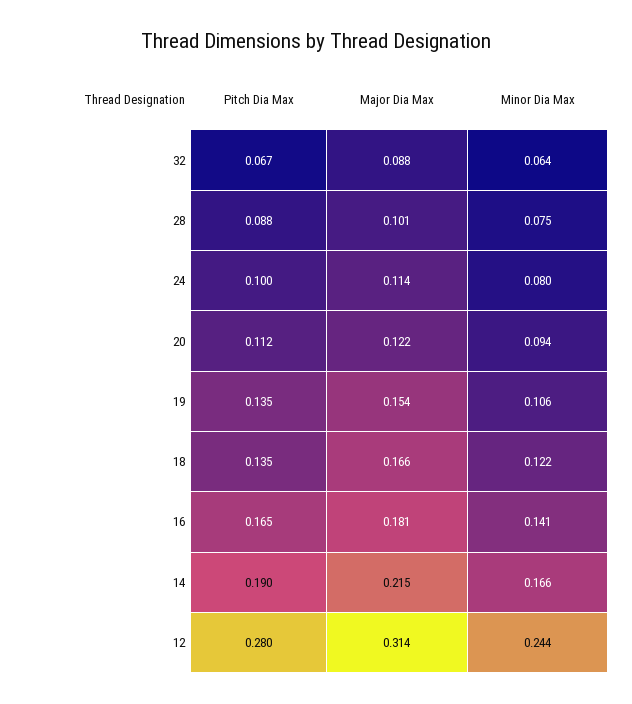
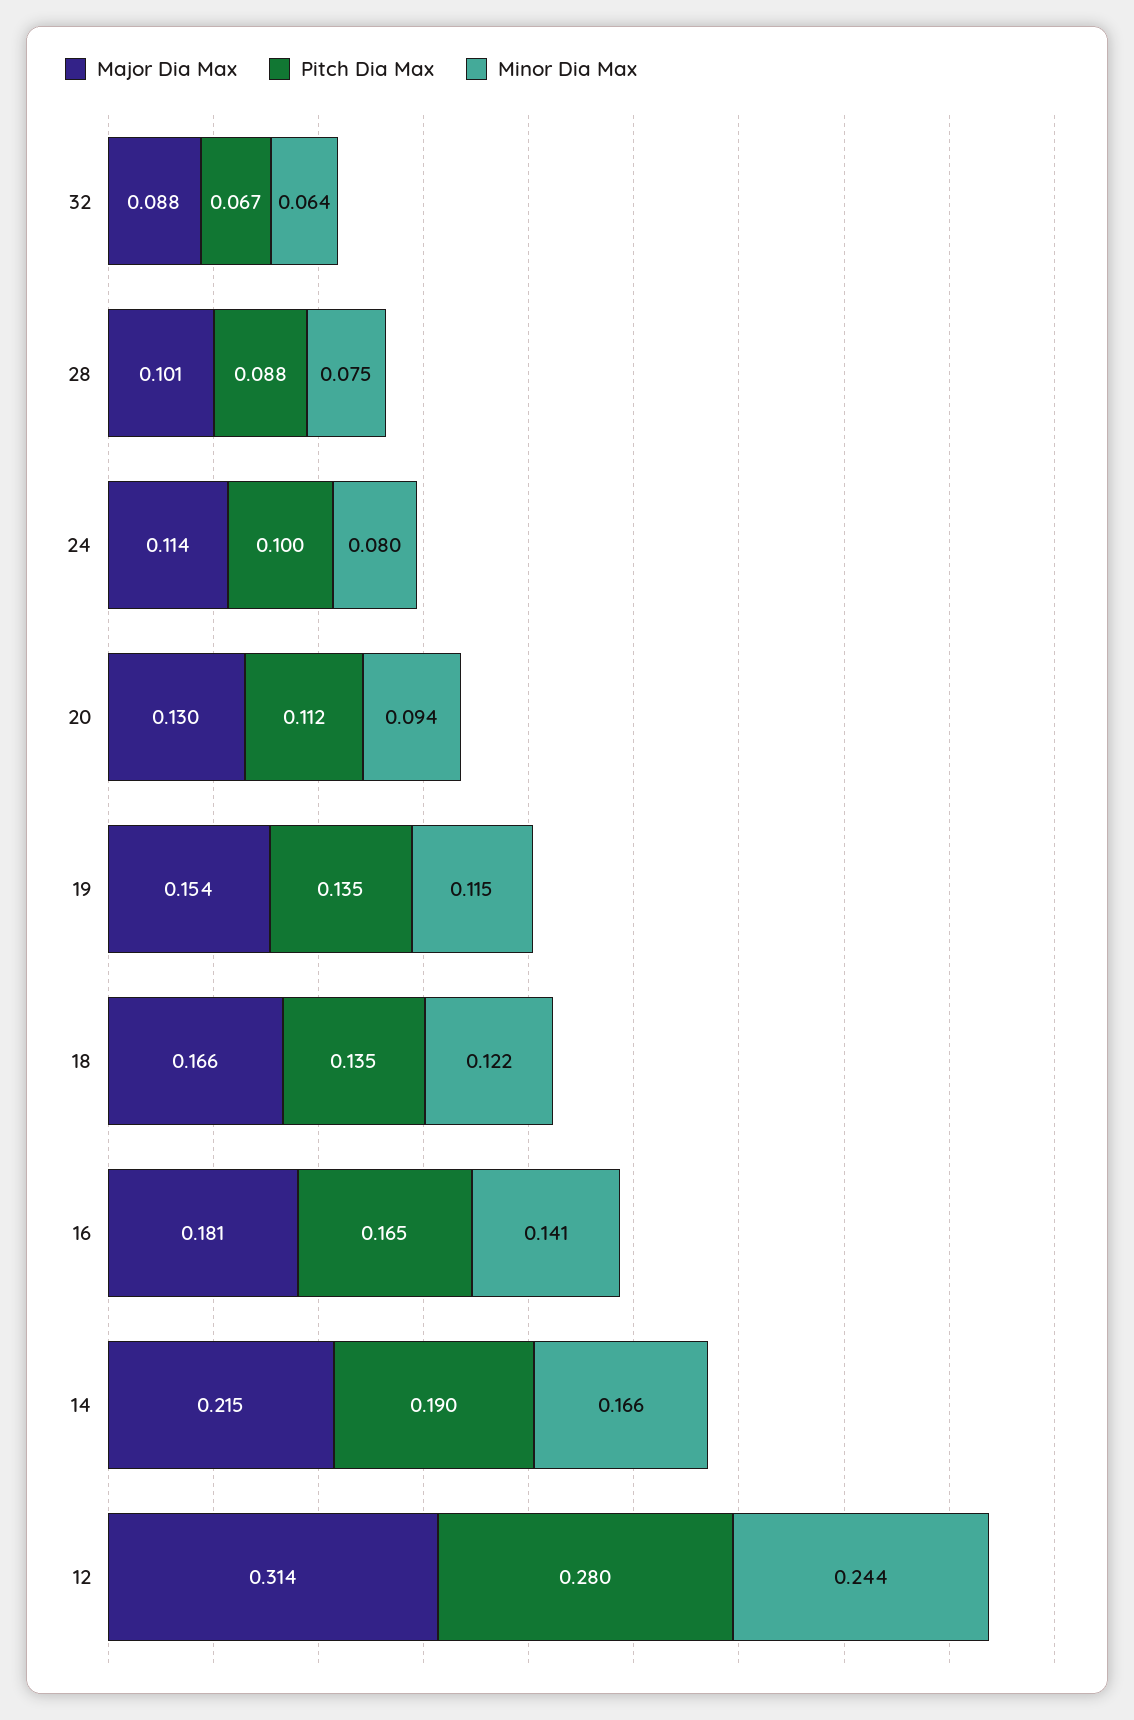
Major Dia Max, 20: 0.122 -> 0.13
Minor Dia Max, 19: 0.106 -> 0.115

